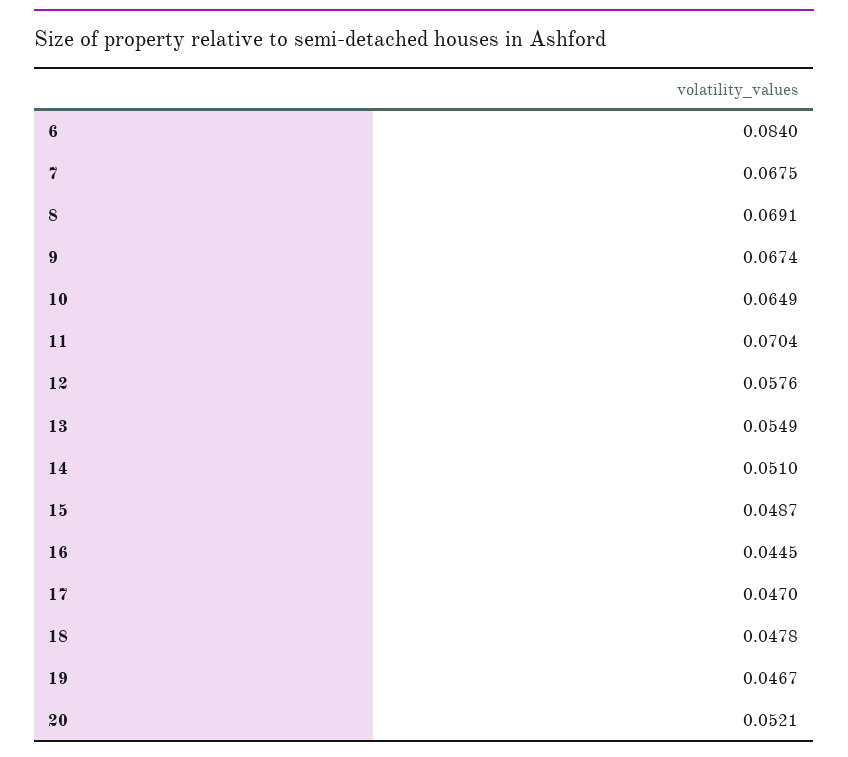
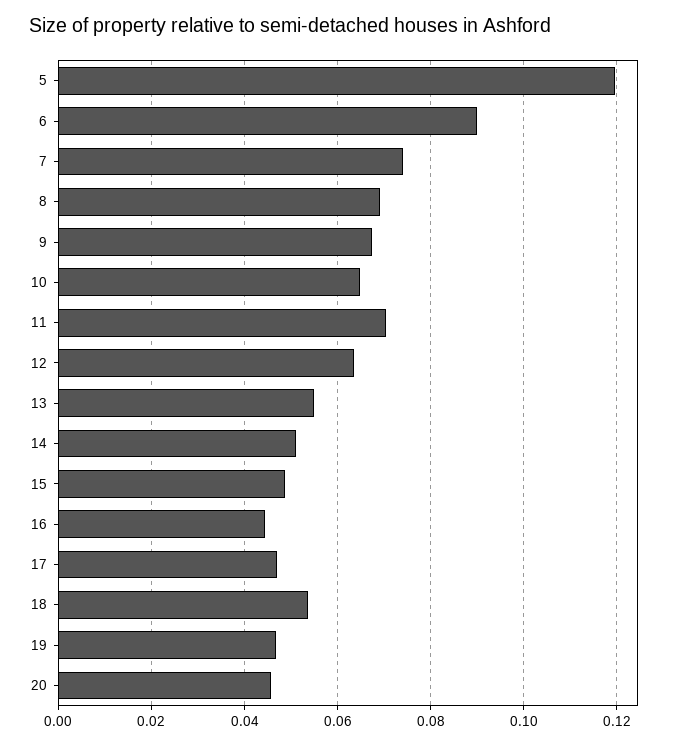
6: 0.084 -> 0.09
7: 0.0675 -> 0.074
12: 0.0576 -> 0.064
18: 0.0478 -> 0.054
20: 0.0521 -> 0.046
5: none -> 0.12

